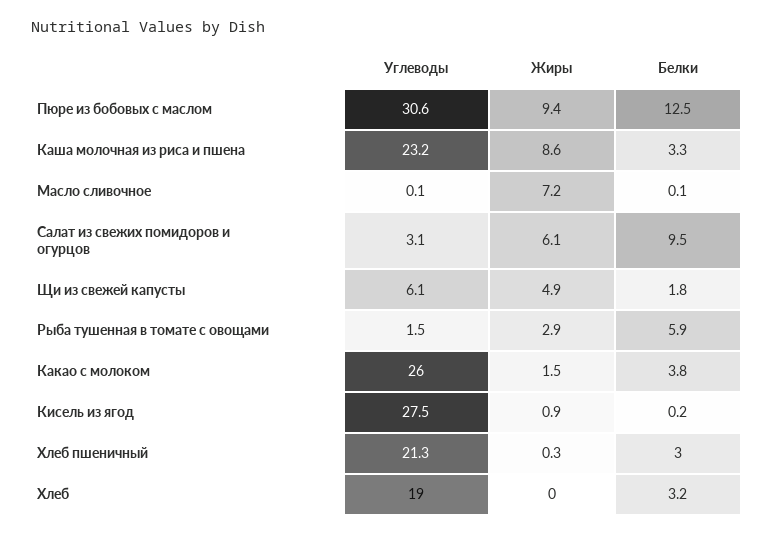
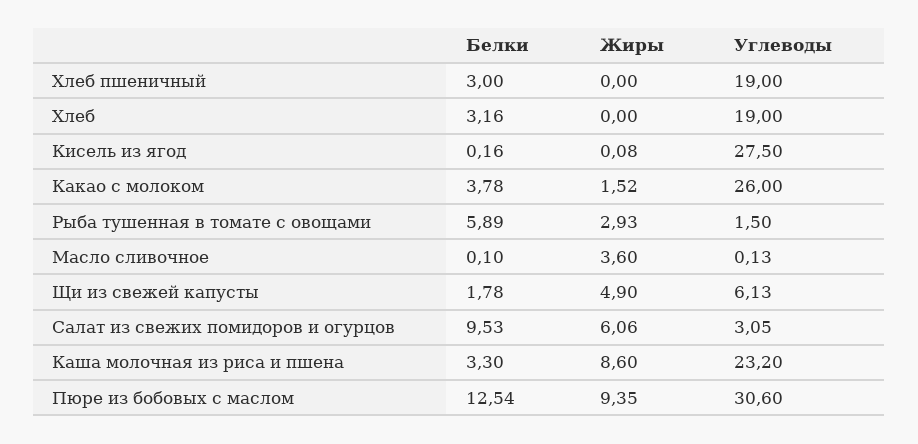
Жиры, Масло сливочное: 7.2 -> 3.6
Жиры, Кисель из ягод: 0.9 -> 0.08
Углеводы, Хлеб пшеничный: 21.3 -> 19
Жиры, Хлеб пшеничный: 0.3 -> 0

